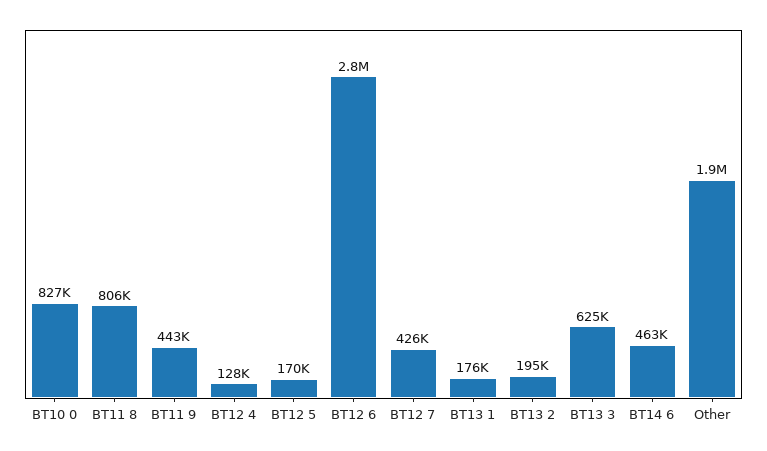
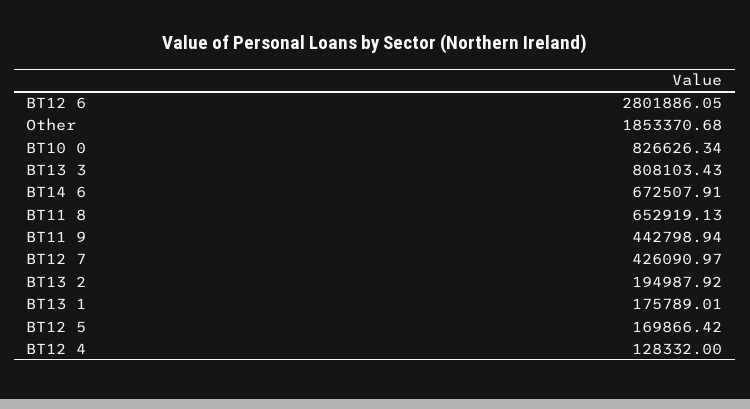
BT11 8: 806000 -> 652919.13
BT13 3: 625000 -> 808103.43
BT14 6: 463000 -> 672507.91

